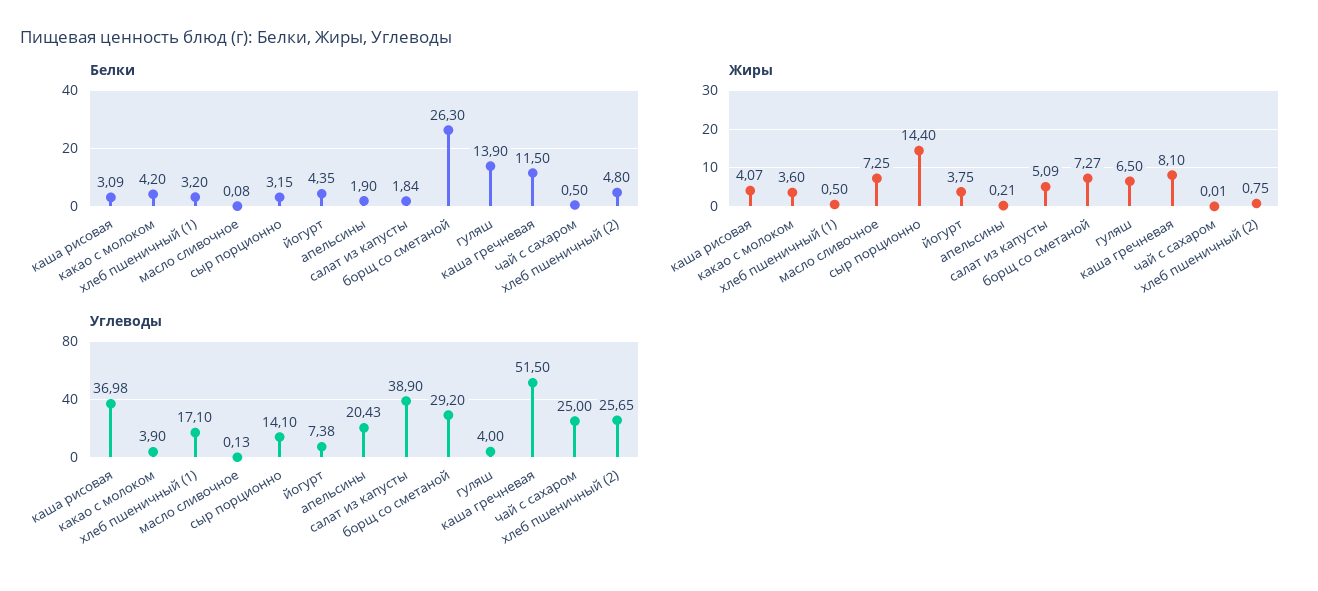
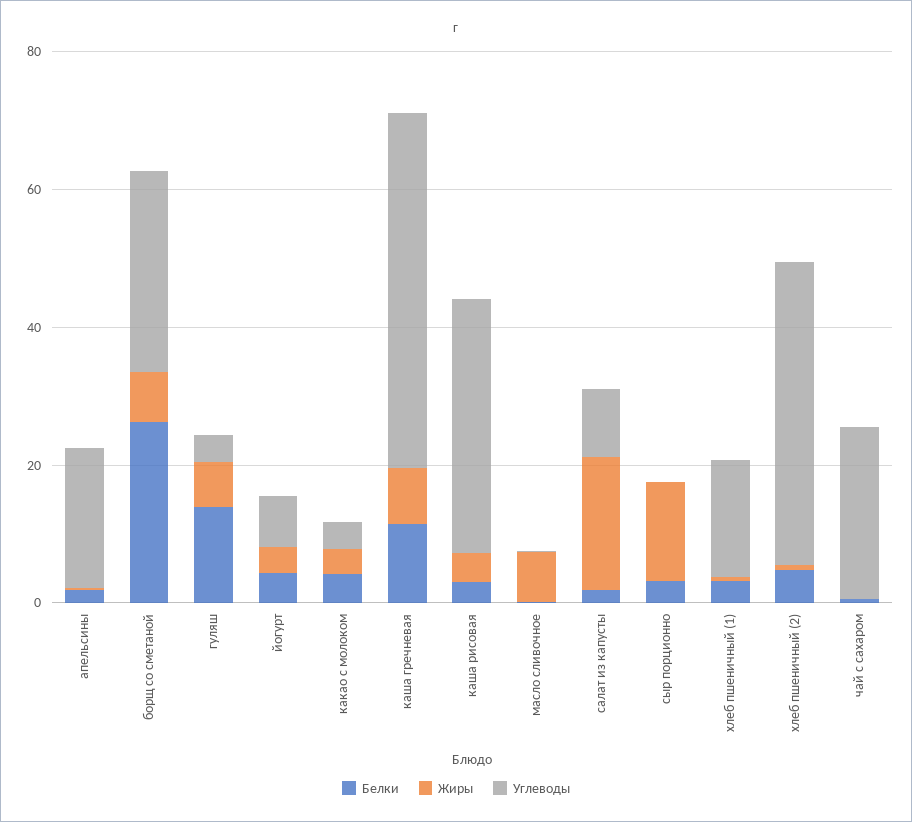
Жиры, салат из капусты: 5.09 -> 20
Углеводы, сыр порционно: 14.1 -> 0
Углеводы, салат из капусты: 38.9 -> 10
Углеводы, хлеб пшеничный (2): 25.65 -> 45

